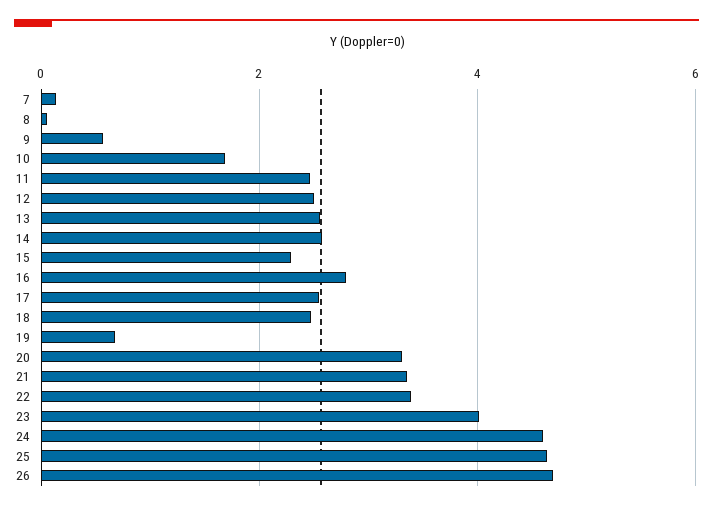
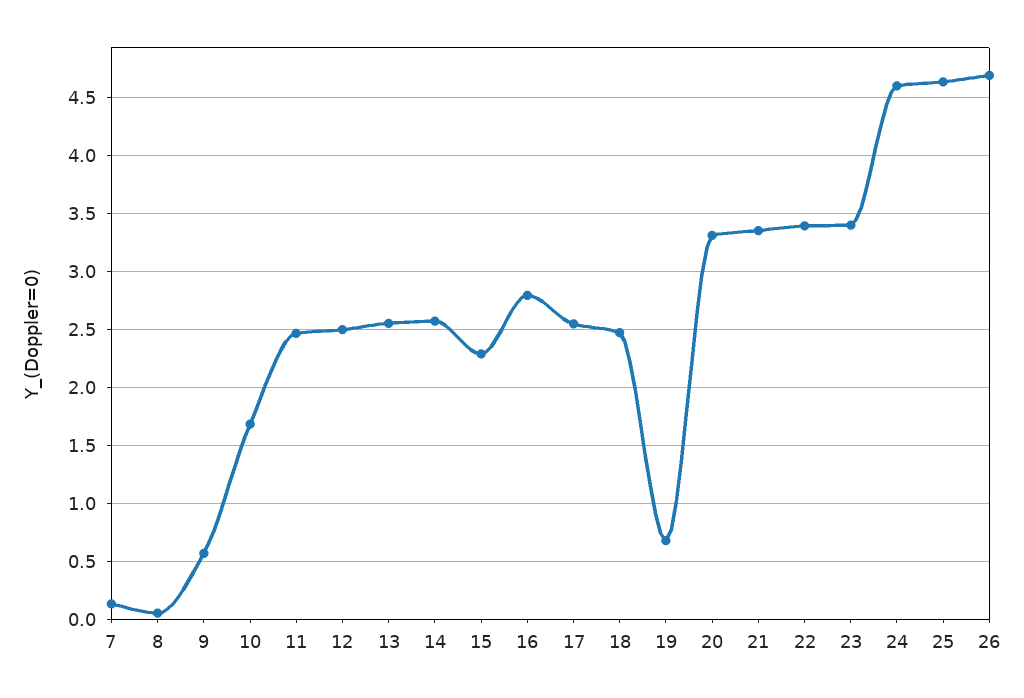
23: 4 -> 3.4

